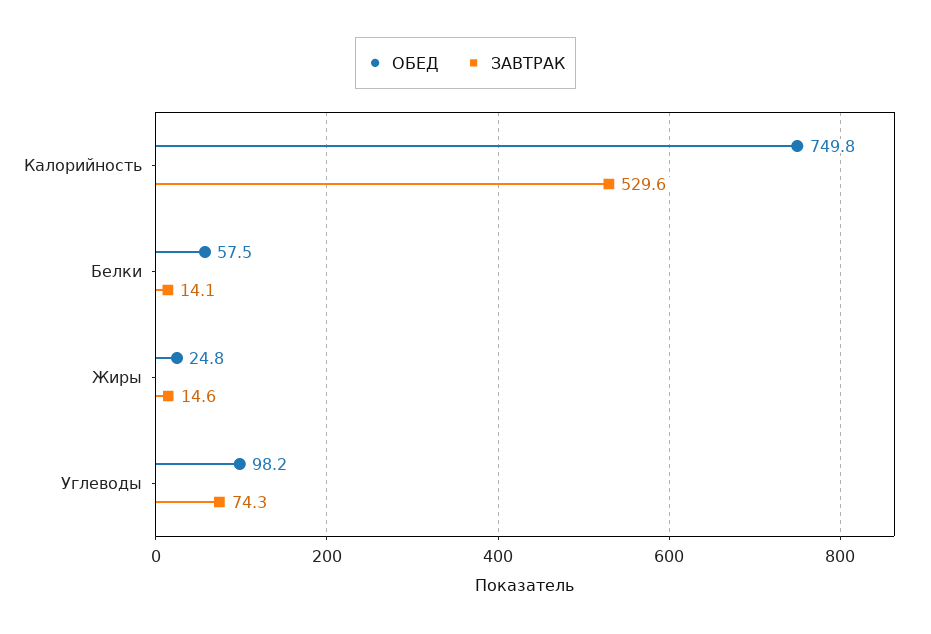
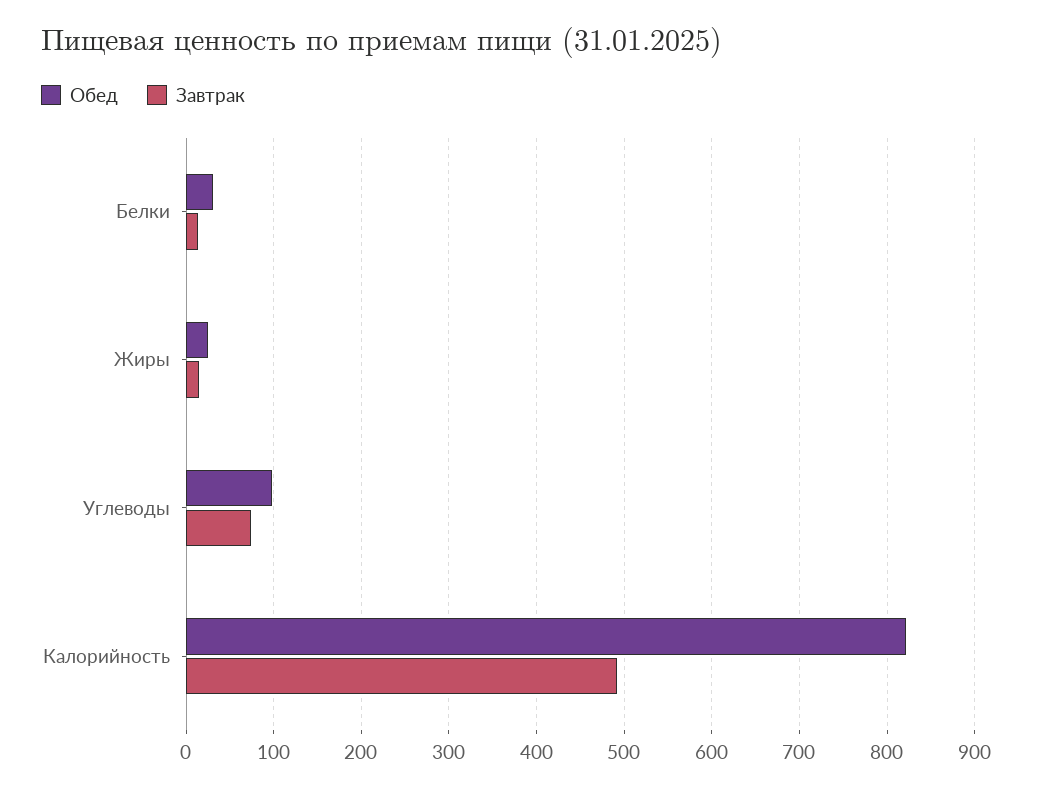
ОБЕД, Калорийность: 749.8 -> 820
ЗАВТРАК, Калорийность: 529.6 -> 490
ОБЕД, Белки: 57.5 -> 30

